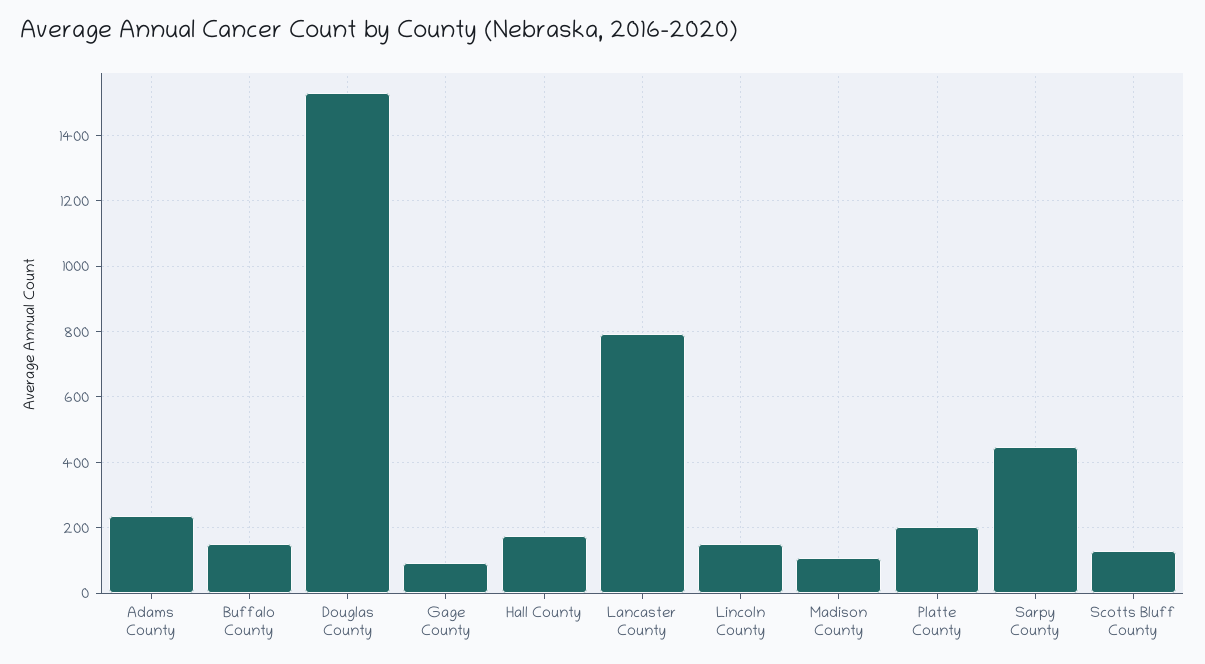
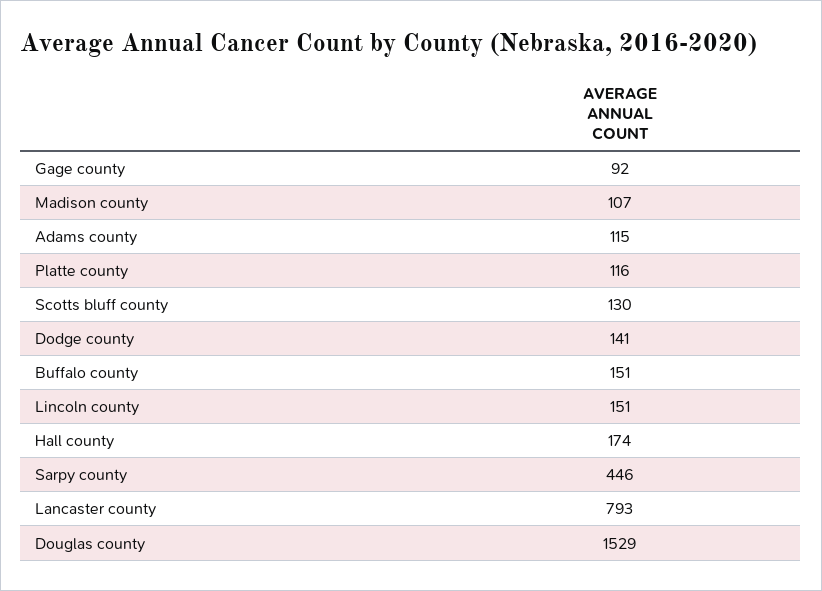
Adams County: 240 -> 115
Platte County: 200 -> 116
Dodge county: none -> 141

